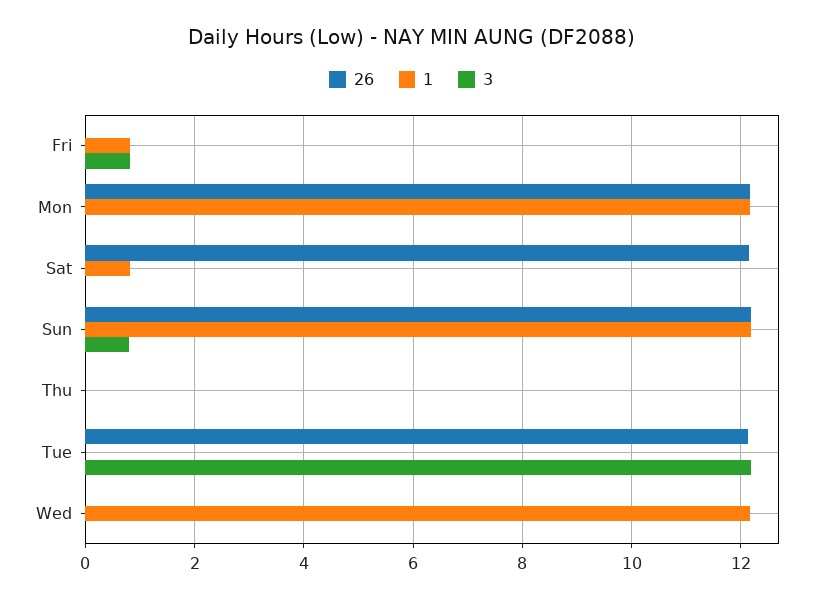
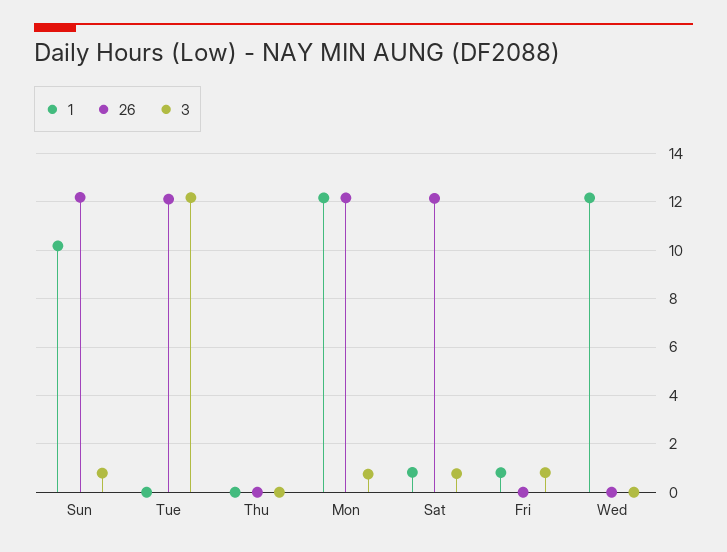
3, Mon: 0 -> 0.75
3, Sat: 0 -> 0.75
1, Sun: 12.2 -> 10.25

